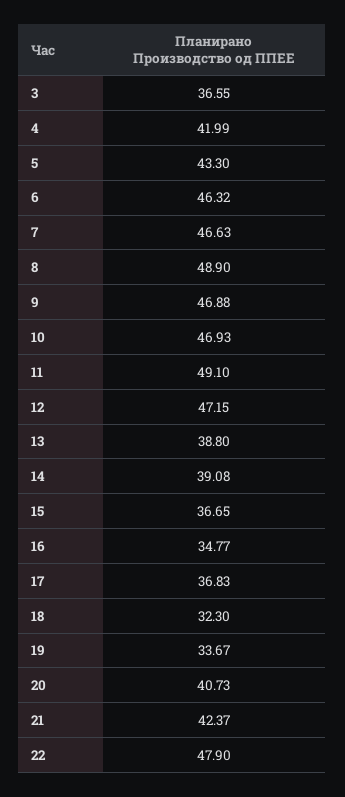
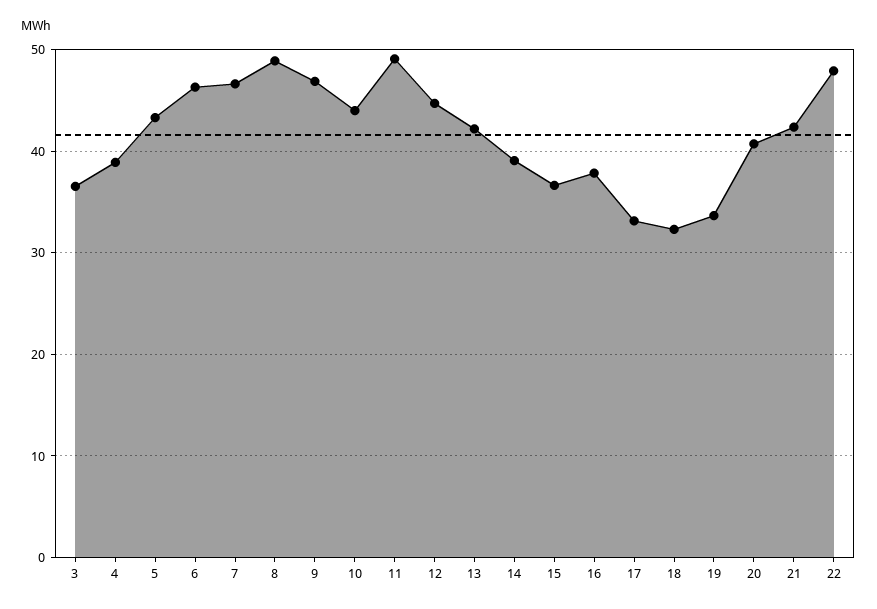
4: 41.99 -> 39
10: 46.93 -> 44
12: 47.15 -> 45
13: 38.8 -> 42
16: 34.77 -> 38
17: 36.83 -> 33

